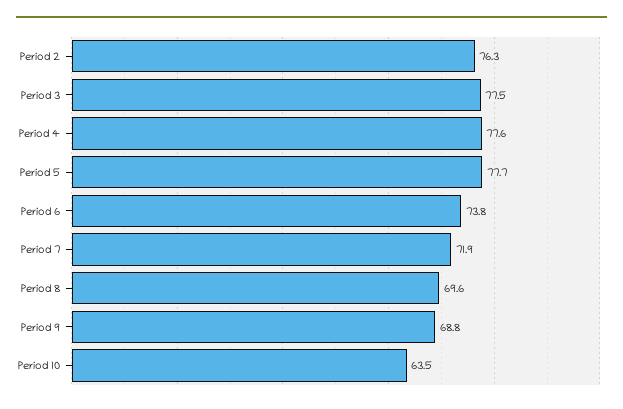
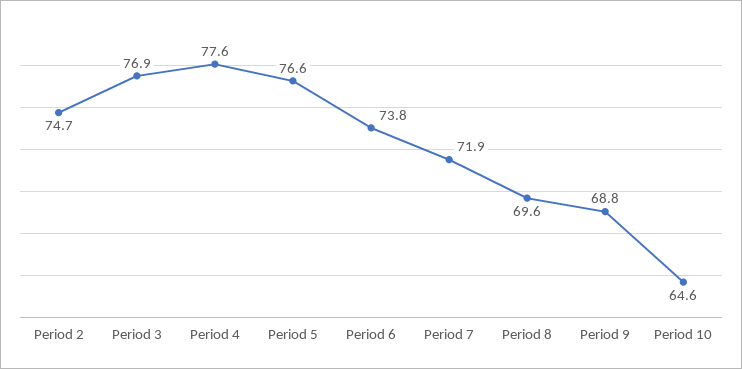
Period 2: 76.3 -> 74.7
Period 3: 77.5 -> 76.9
Period 5: 77.7 -> 76.6
Period 10: 63.5 -> 64.6

